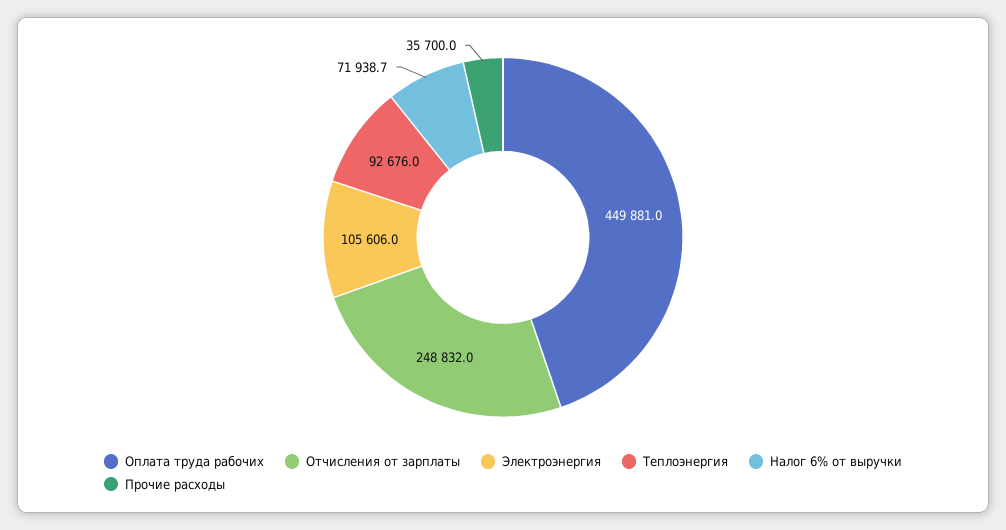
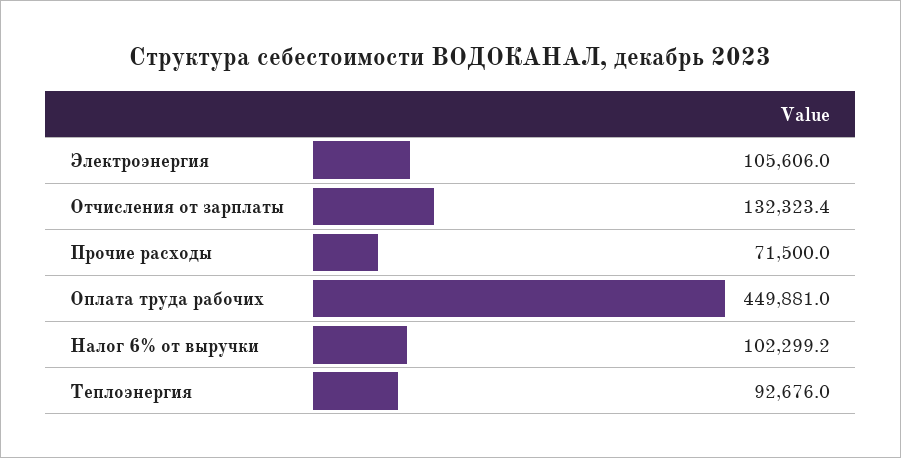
Отчисления от зарплаты: 248832 -> 132323.4
Налог 6% от выручки: 71938.7 -> 102299.2
Прочие расходы: 35700 -> 71500

